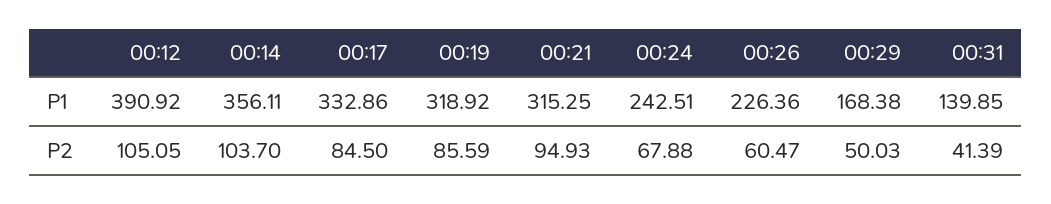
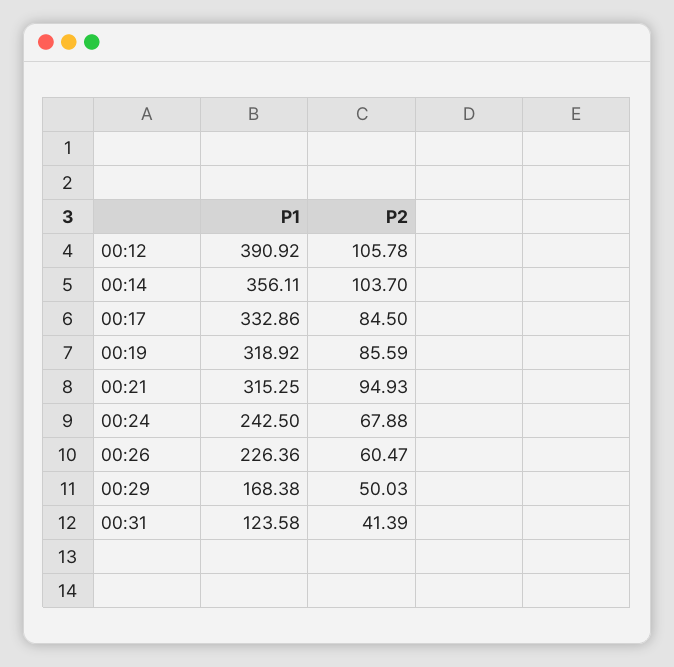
00:24, P1: 242.51 -> 242.5
00:31, P1: 139.85 -> 123.58
00:12, P2: 105.05 -> 105.78

